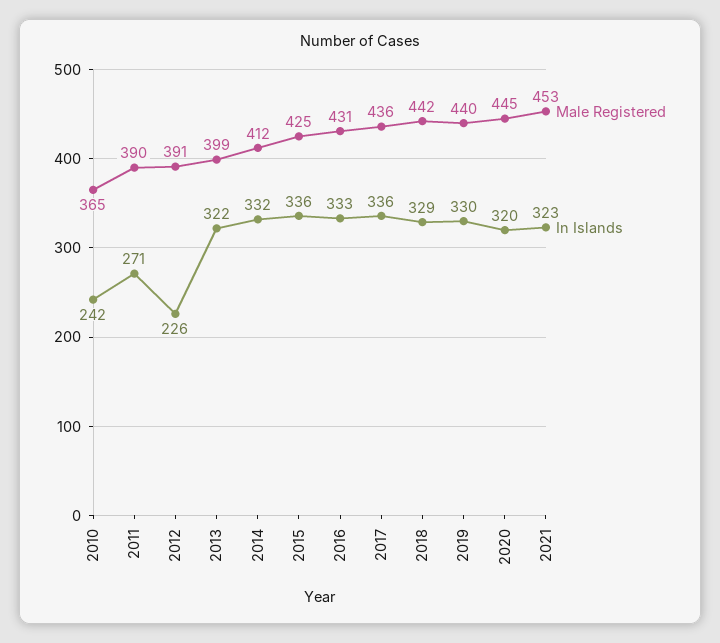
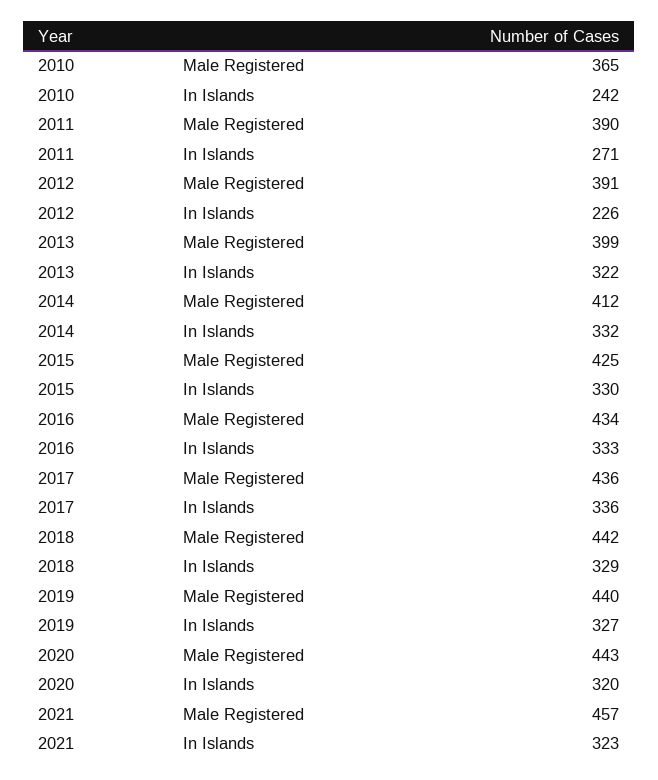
In Islands, 2015: 336 -> 330
Male Registered, 2016: 431 -> 434
In Islands, 2019: 330 -> 327
Male Registered, 2020: 445 -> 443
Male Registered, 2021: 453 -> 457

